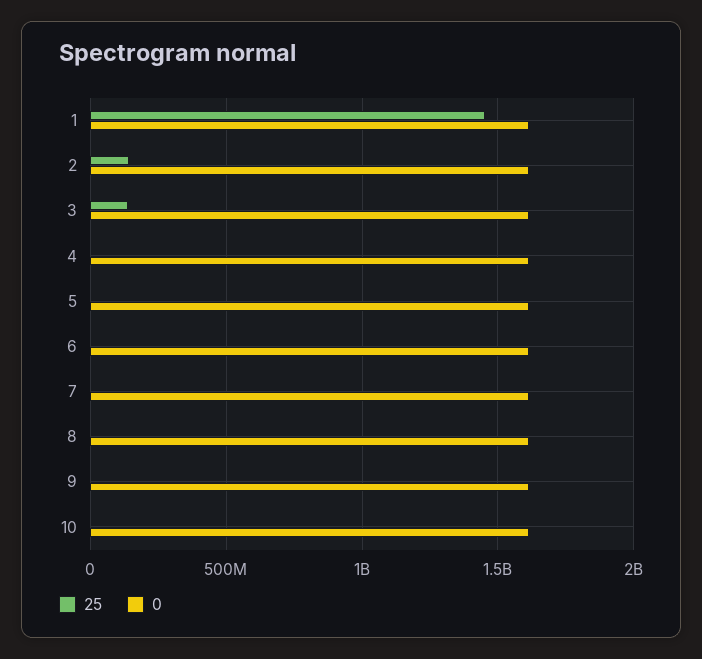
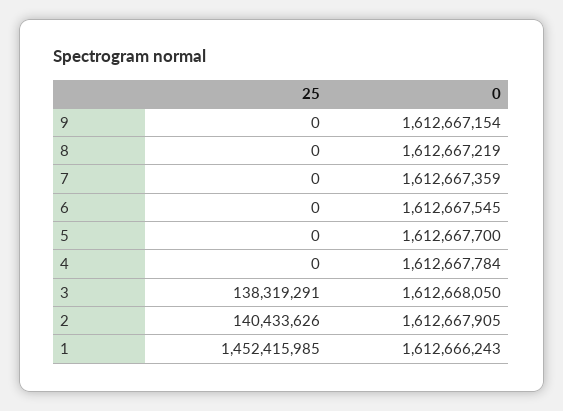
25, 10: 0 -> none
0, 10: 1600000000 -> none

